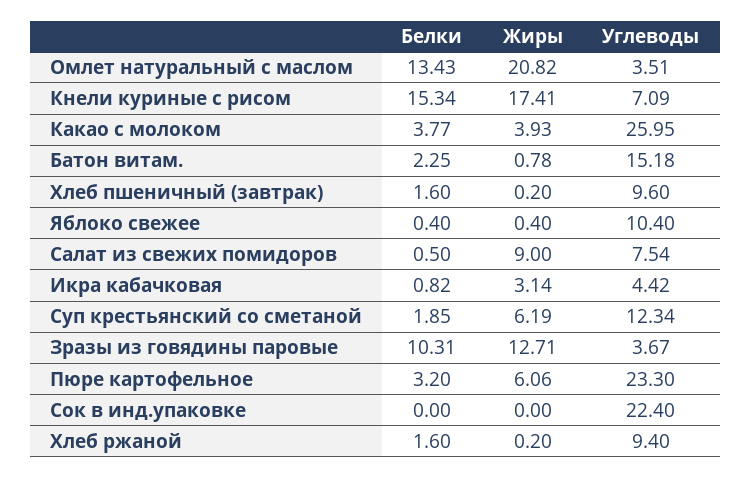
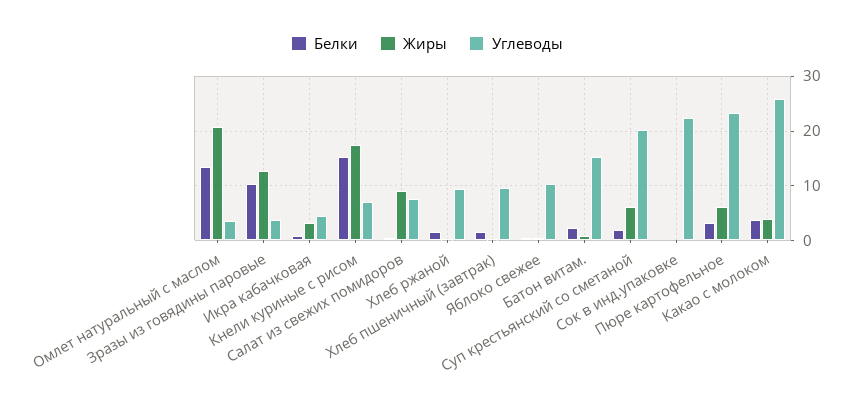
Углеводы, Суп крестьянский со сметаной: 12.34 -> 20

